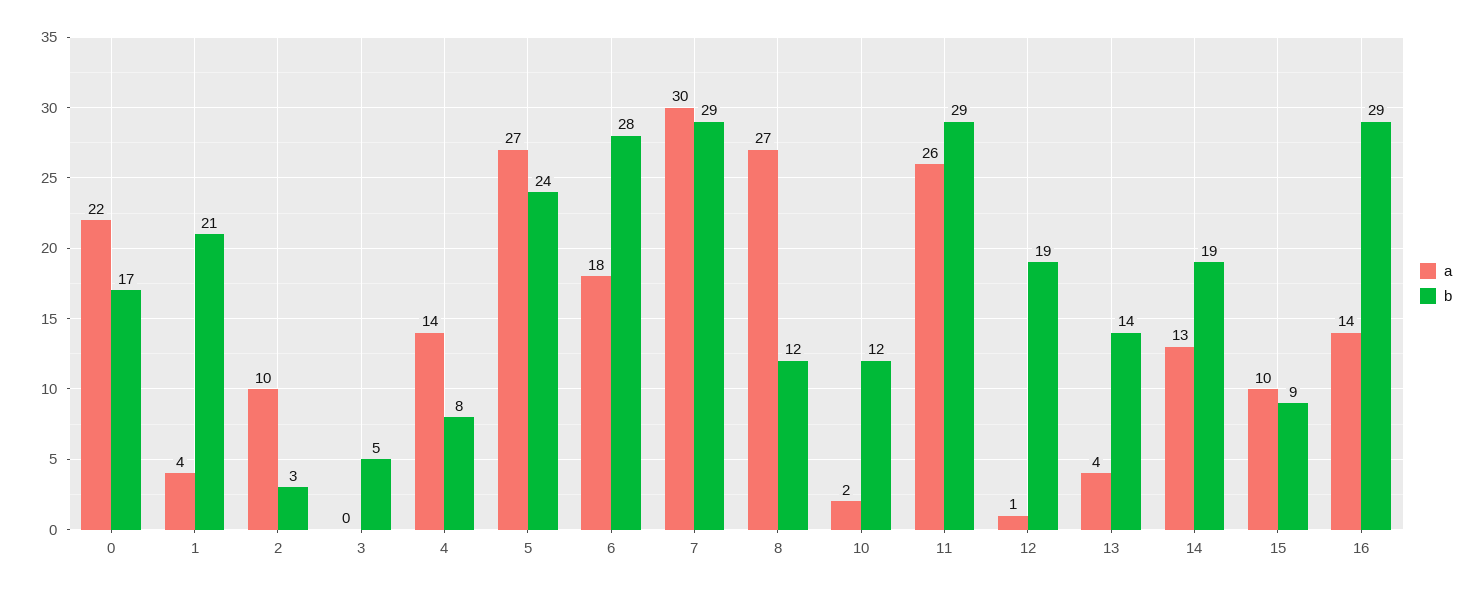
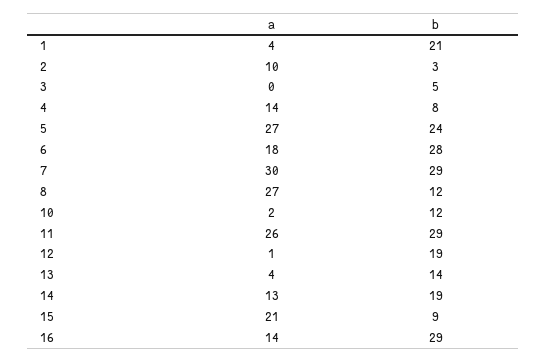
a, 0: 22 -> none
b, 0: 17 -> none
a, 15: 10 -> 21

